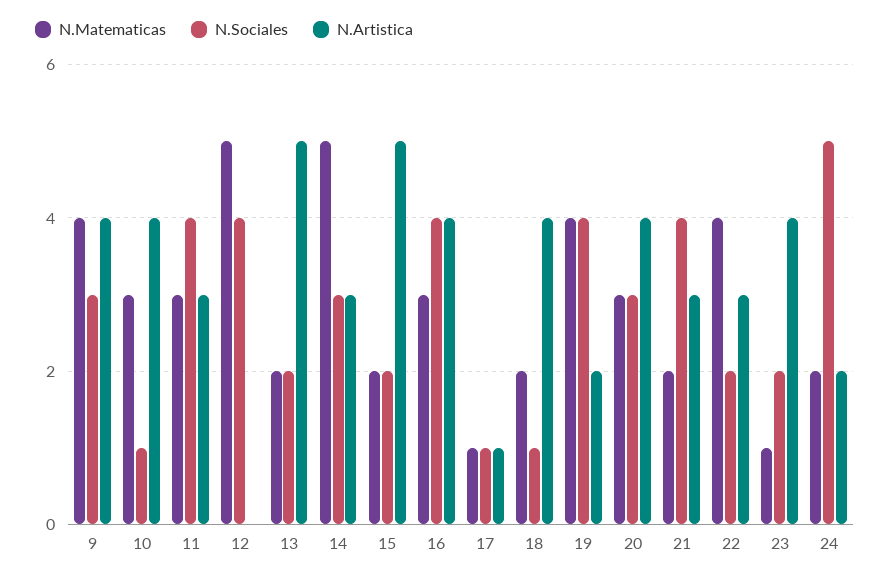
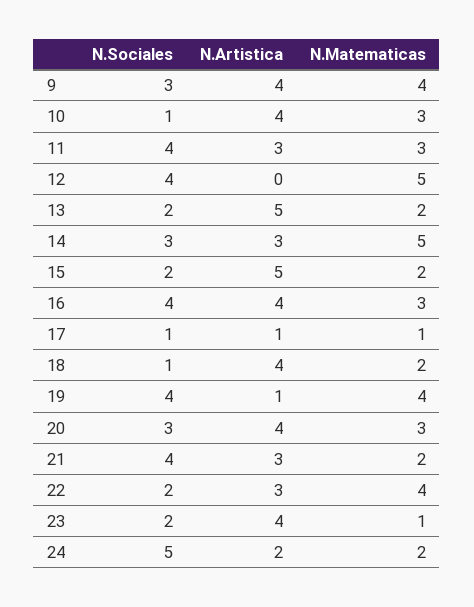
N.Artistica, 19: 2 -> 1

